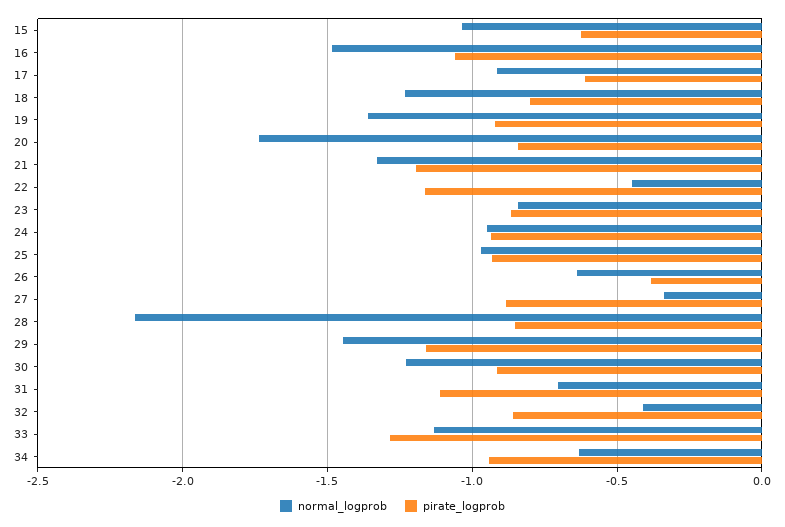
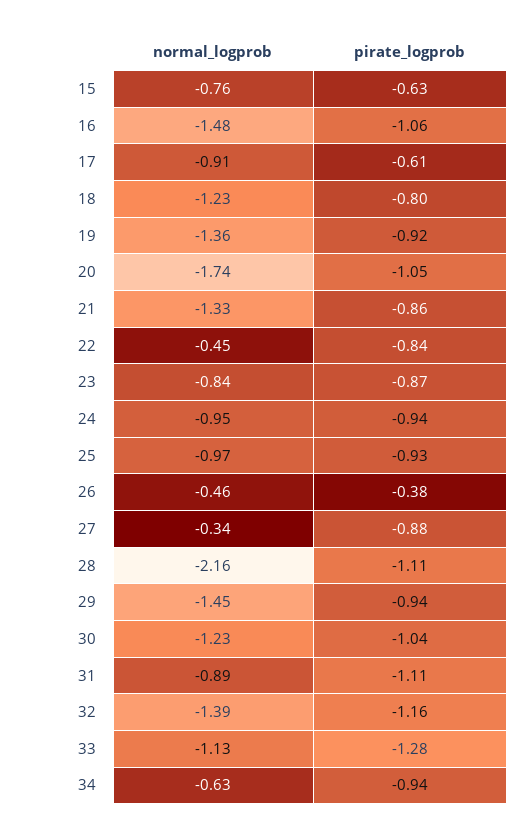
normal_logprob, 15: -1.05 -> -0.76
pirate_logprob, 20: -0.85 -> -1.05
pirate_logprob, 21: -1.2 -> -0.86
pirate_logprob, 22: -1.15 -> -0.84
normal_logprob, 26: -0.65 -> -0.46
pirate_logprob, 28: -0.85 -> -1.11
pirate_logprob, 29: -1.15 -> -0.94
pirate_logprob, 30: -0.9 -> -1.04
normal_logprob, 31: -0.7 -> -0.89
normal_logprob, 32: -0.4 -> -1.39
pirate_logprob, 32: -0.85 -> -1.16

